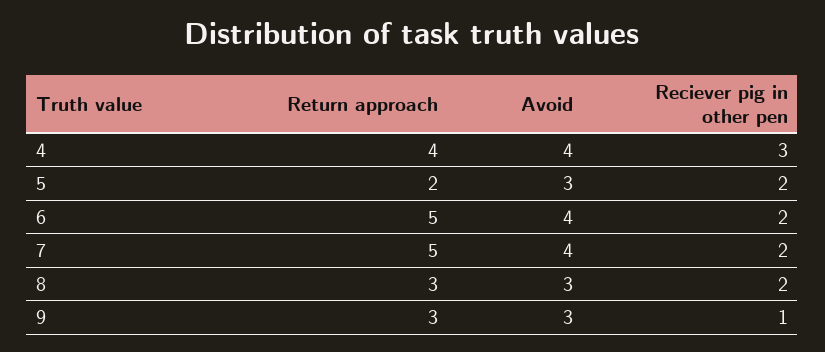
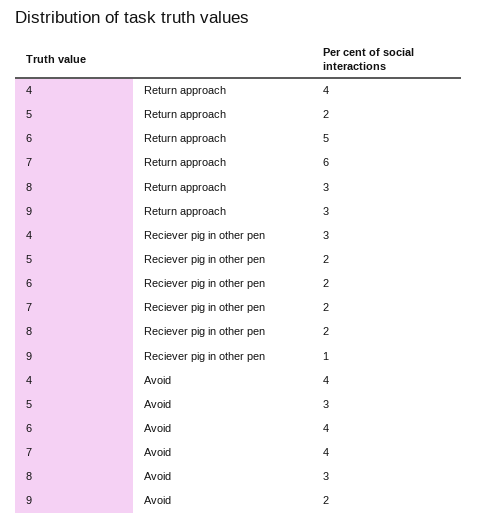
Return approach, 7: 5 -> 6
Avoid, 9: 3 -> 2

